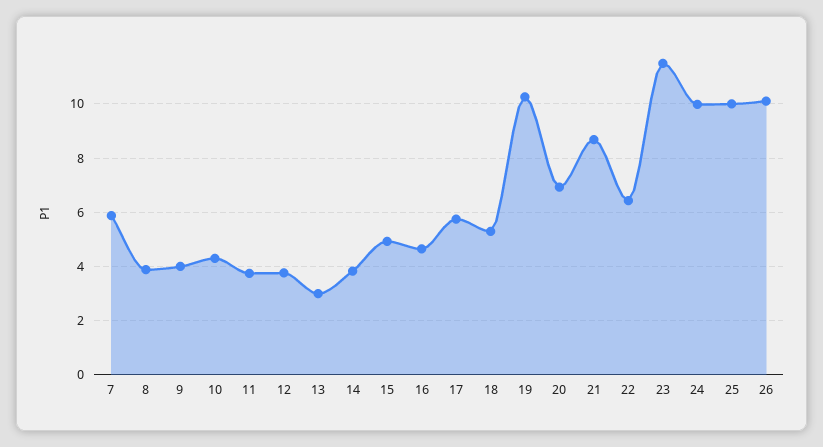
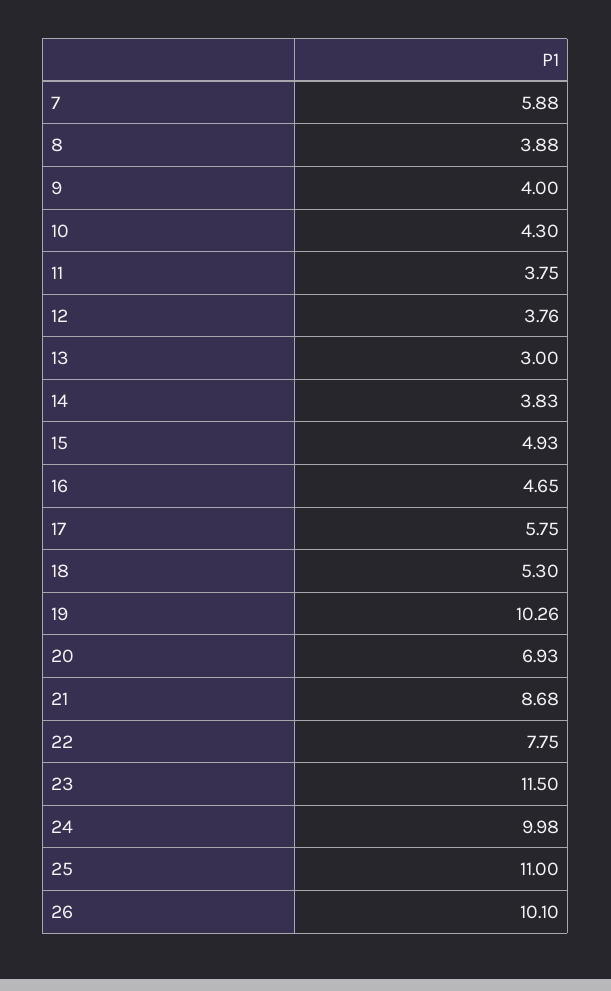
22: 6.5 -> 7.75
25: 10 -> 11

